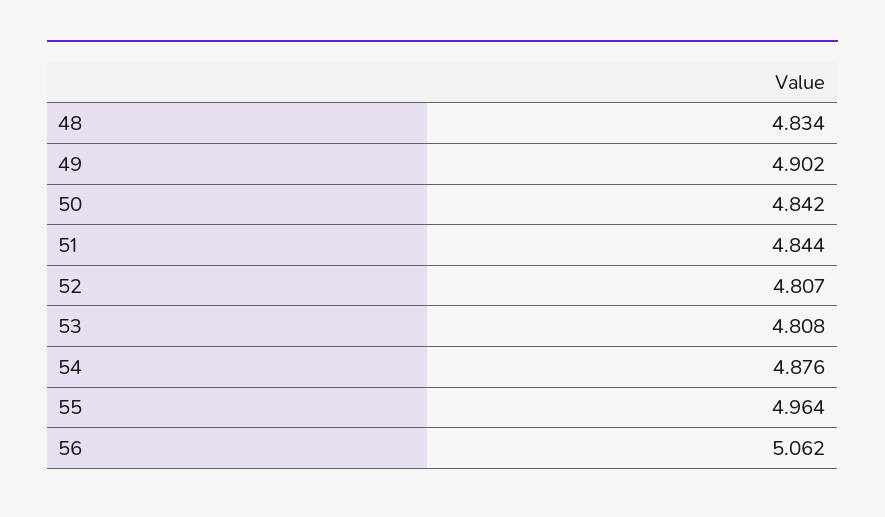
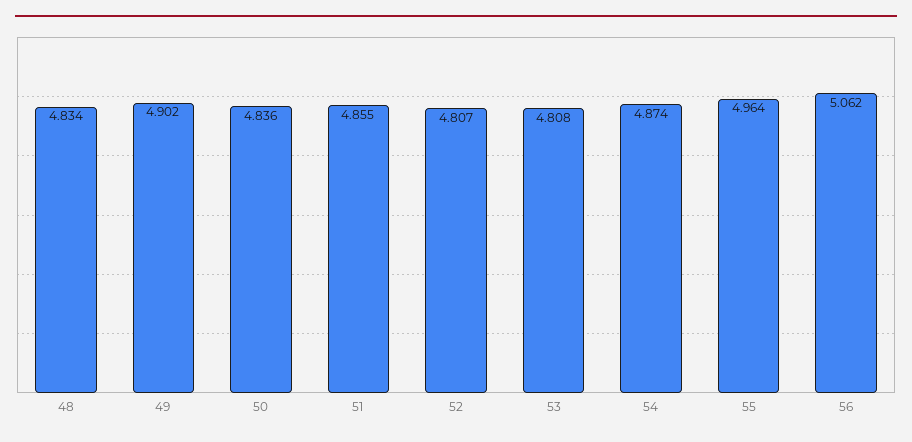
50: 4.842 -> 4.836
51: 4.844 -> 4.855
54: 4.876 -> 4.874

